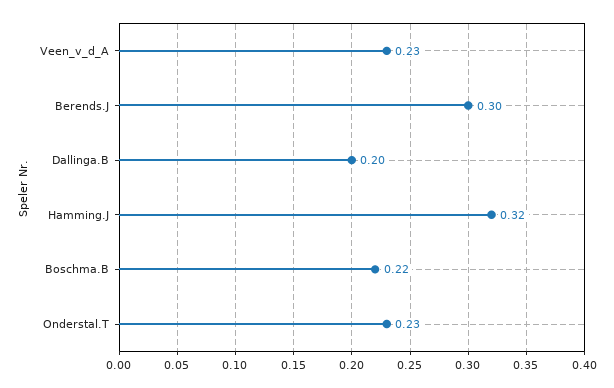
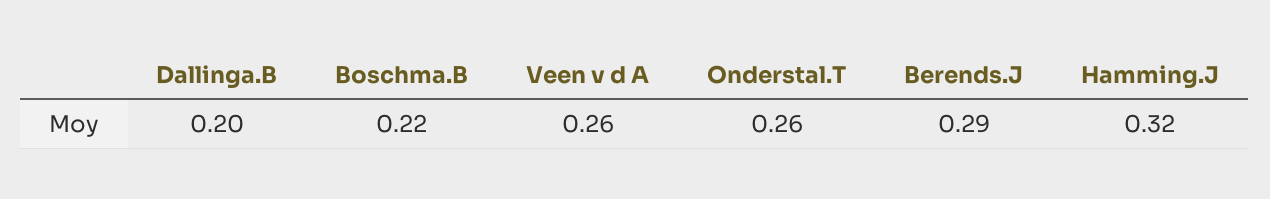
Veen_v_d_A: 0.23 -> 0.26
Berends.J: 0.3 -> 0.29
Onderstal.T: 0.23 -> 0.26

